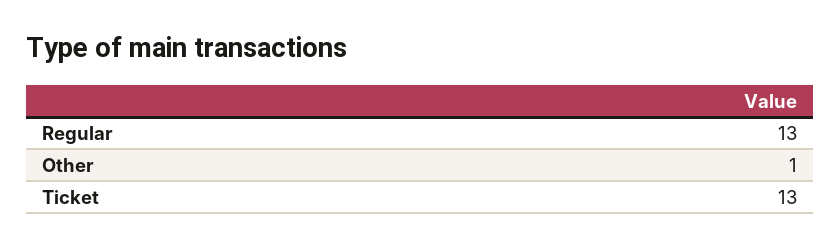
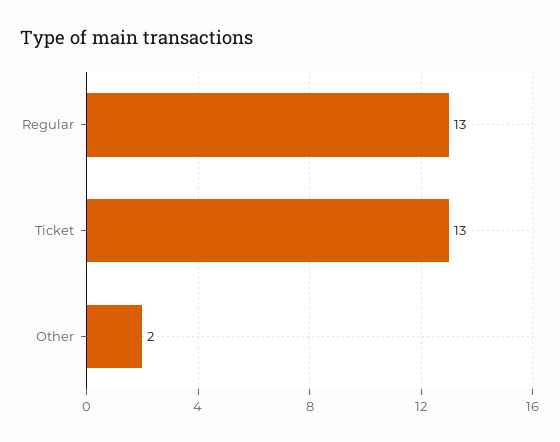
Other: 1 -> 2

